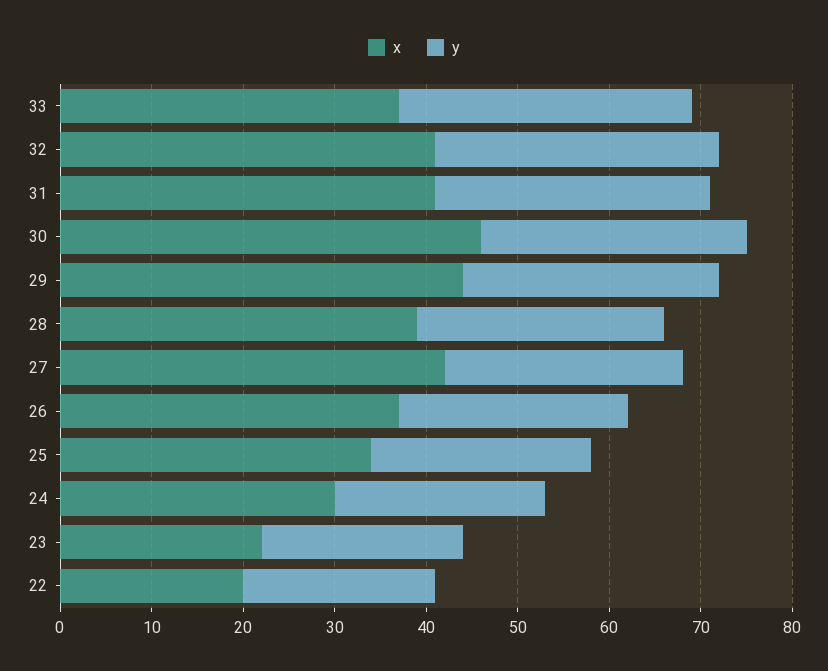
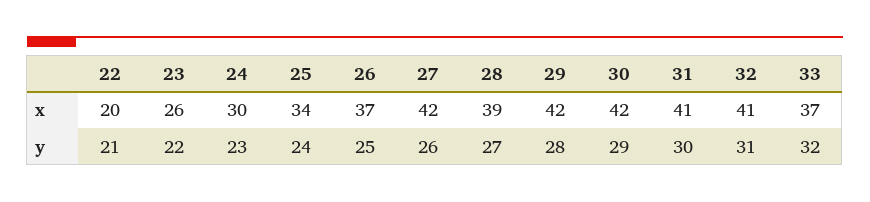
x, 30: 46 -> 42
x, 29: 44 -> 42
x, 23: 22 -> 26

